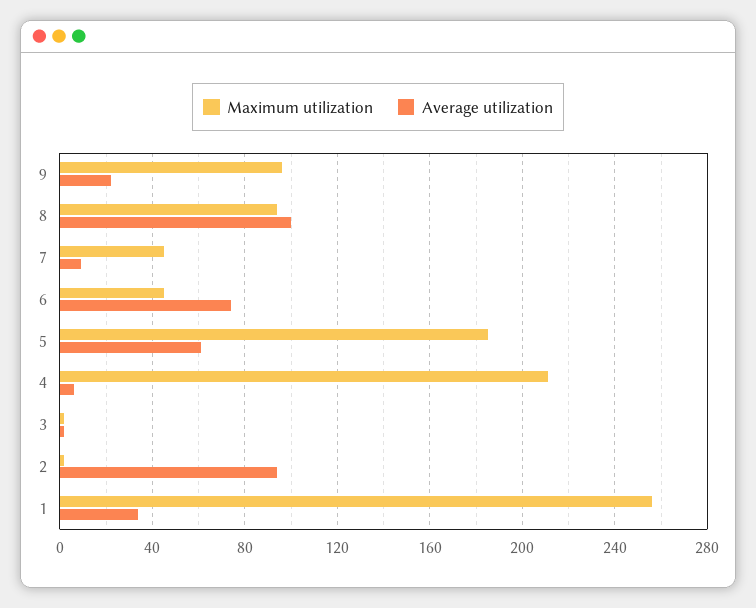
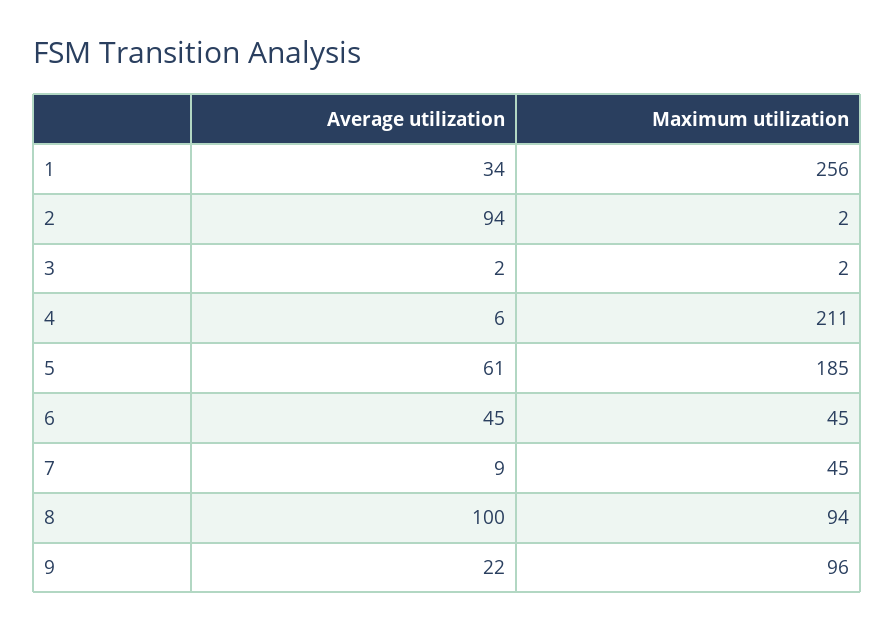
Average utilization, 6: 75 -> 45

